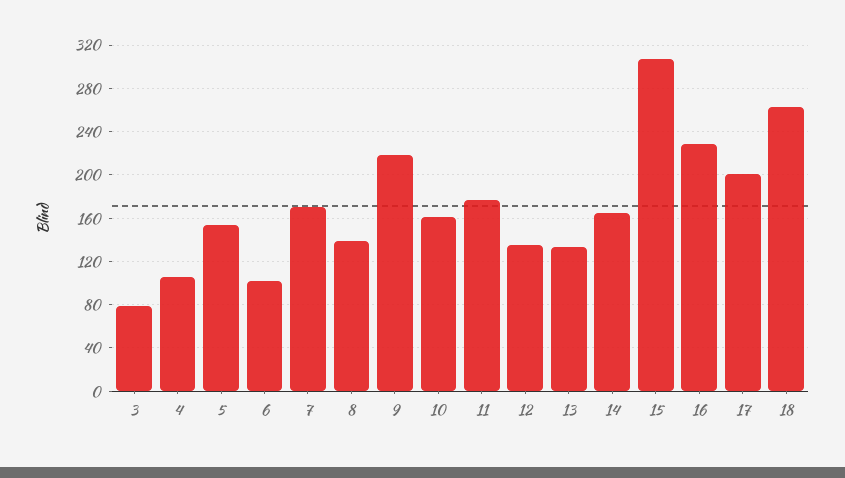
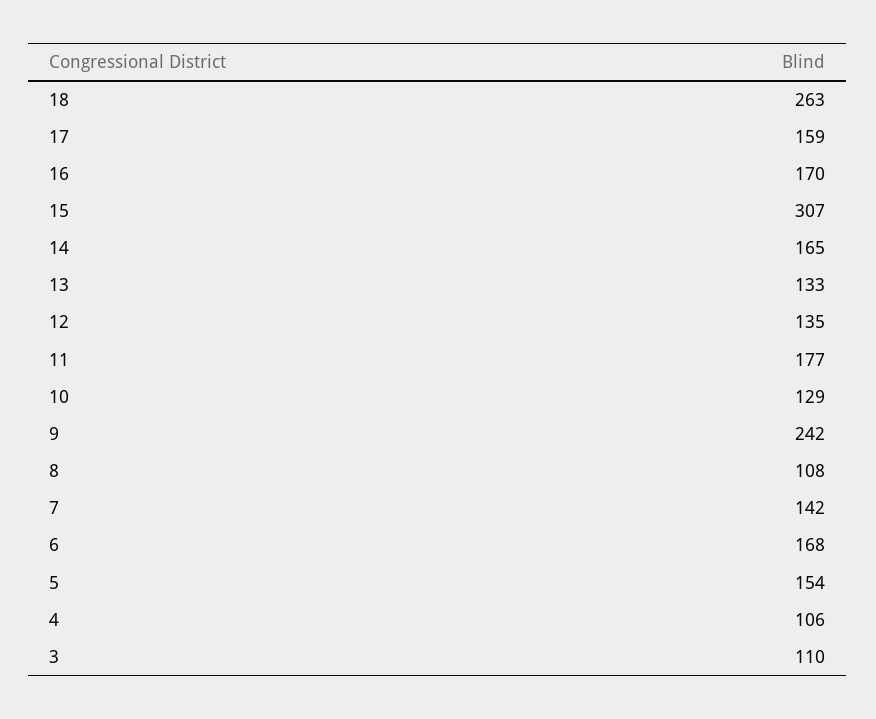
3: 80 -> 110
6: 100 -> 168
7: 170 -> 142
8: 140 -> 108
9: 220 -> 242
10: 160 -> 129
16: 230 -> 170
17: 200 -> 159

